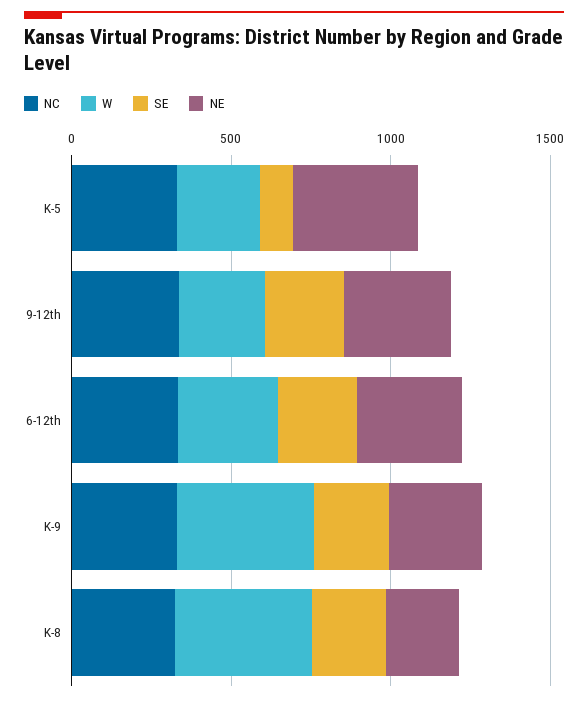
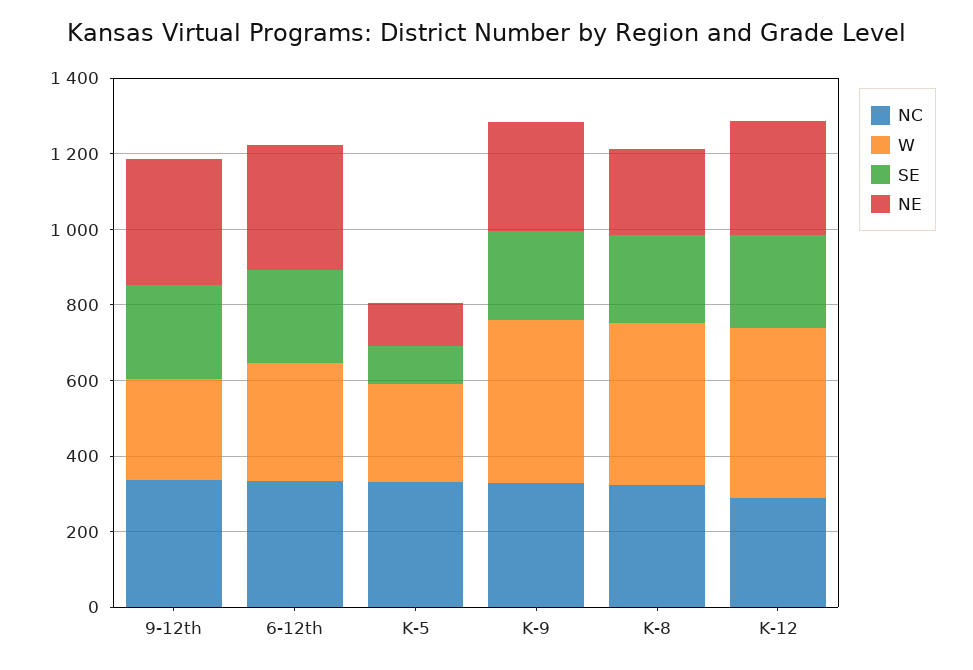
NE, K-5: 400 -> 100
NC, K-12: none -> 300
W, K-12: none -> 450
SE, K-12: none -> 250
NE, K-12: none -> 300

